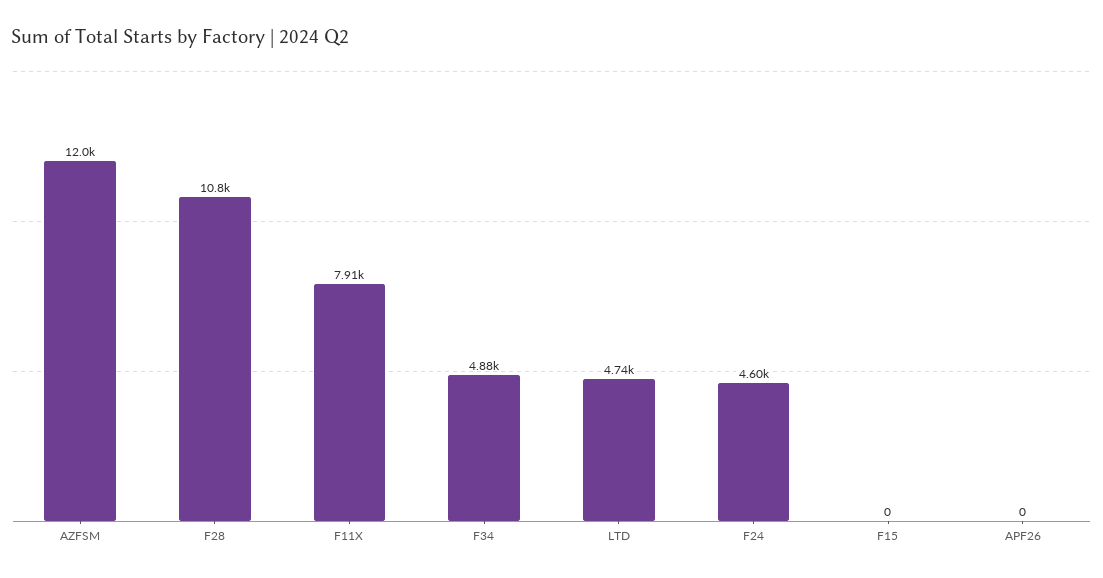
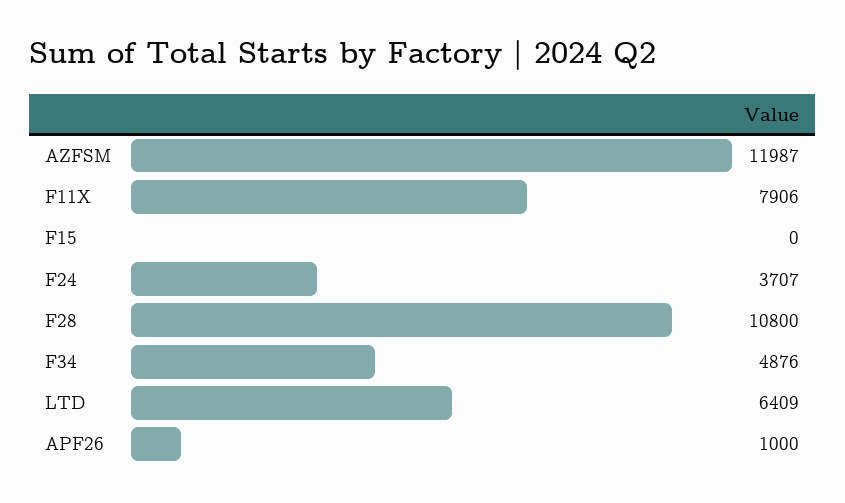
LTD: 4740 -> 6409
F24: 4600 -> 3707
APF26: 0 -> 1000

